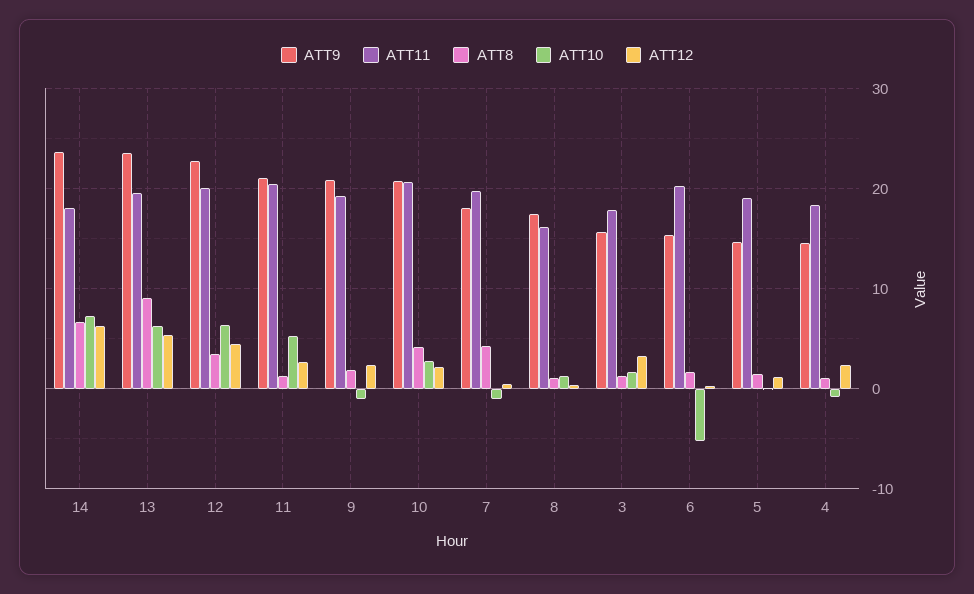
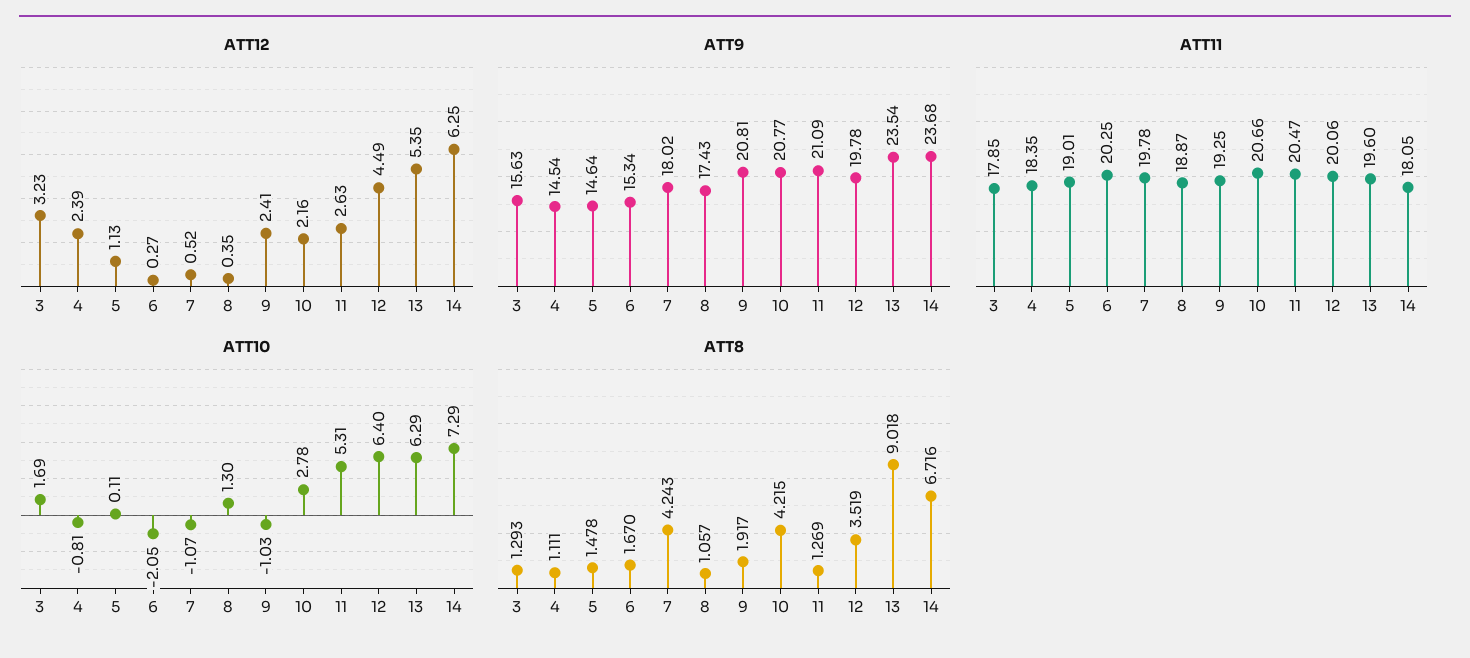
ATT9, 12: 23 -> 19.78
ATT11, 8: 16 -> 18.87
ATT10, 6: -5 -> -2.05

